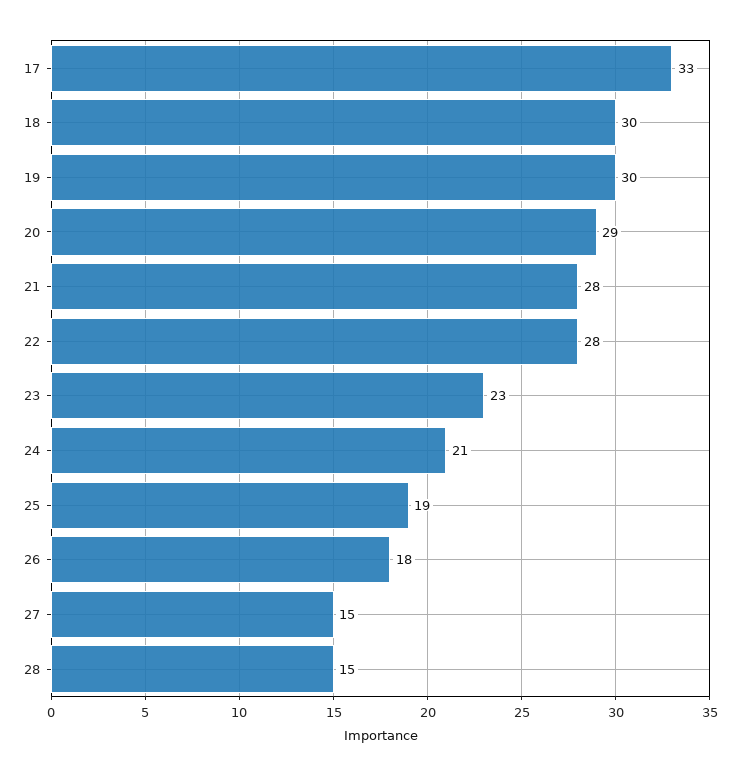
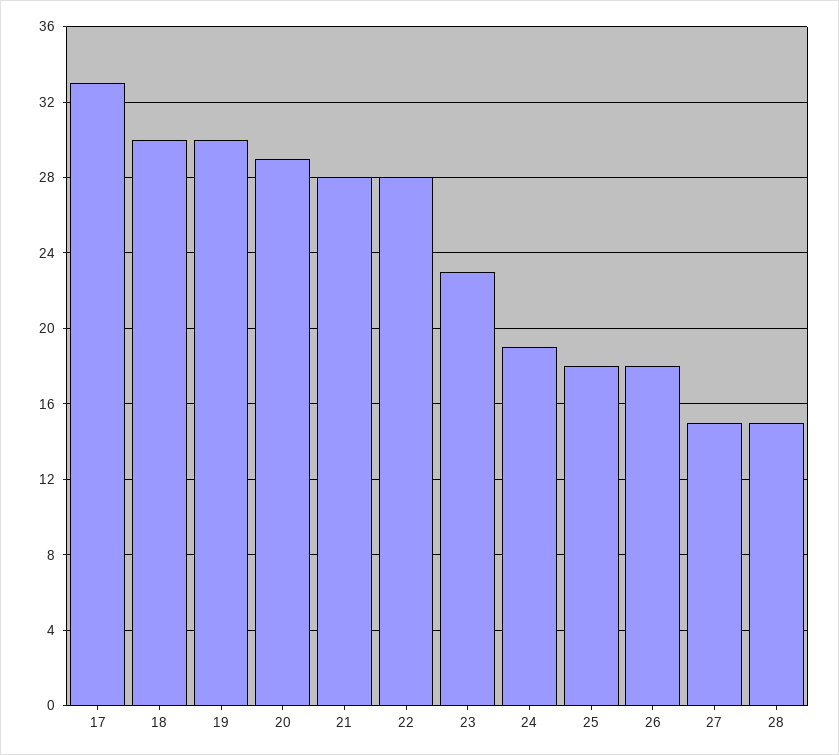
24: 21 -> 19
25: 19 -> 18

